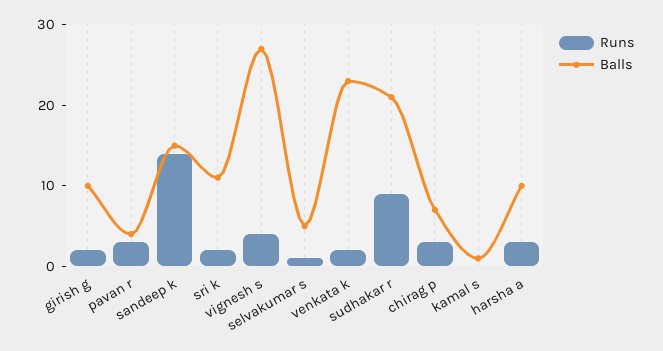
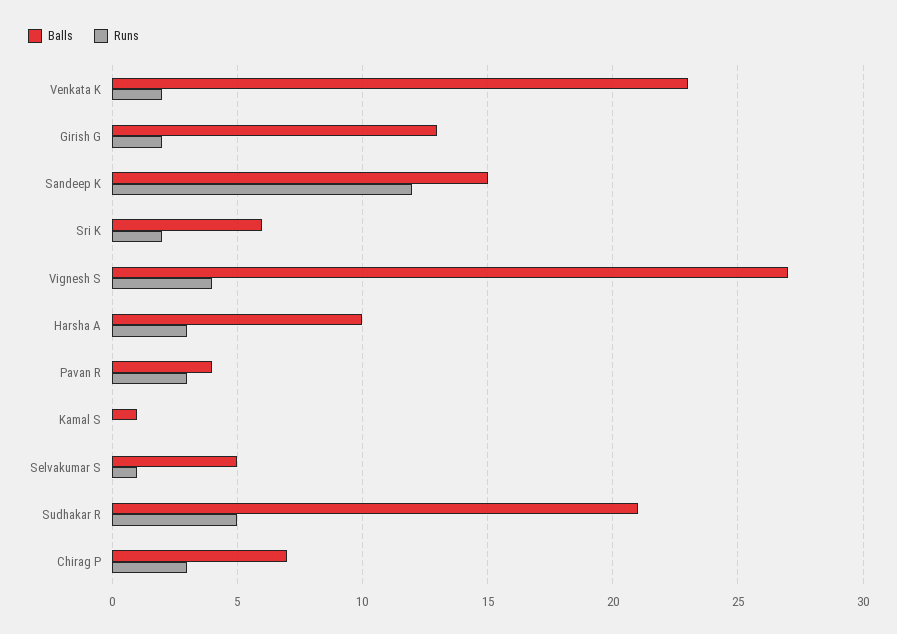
Balls, girish g: 10 -> 13
Runs, sandeep k: 14 -> 12
Balls, sri k: 11 -> 6
Runs, sudhakar r: 9 -> 5

